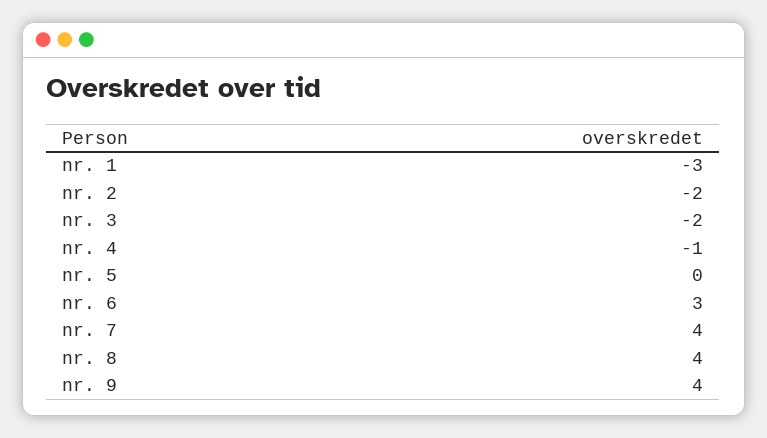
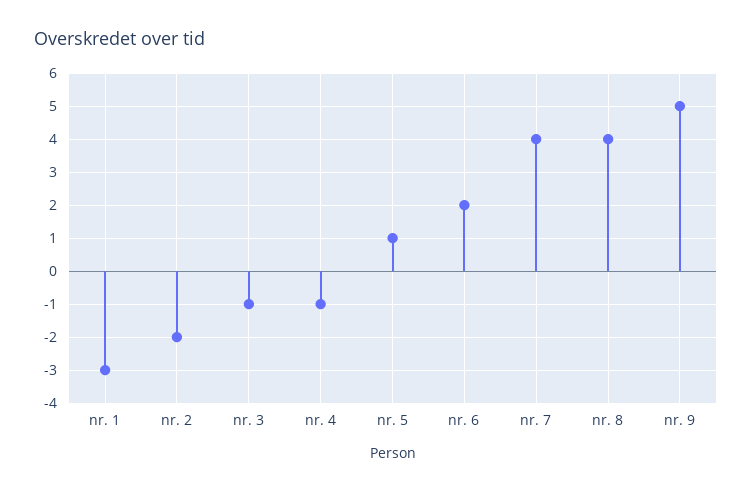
nr. 3: -2 -> -1
nr. 5: 0 -> 1
nr. 6: 3 -> 2
nr. 9: 4 -> 5

